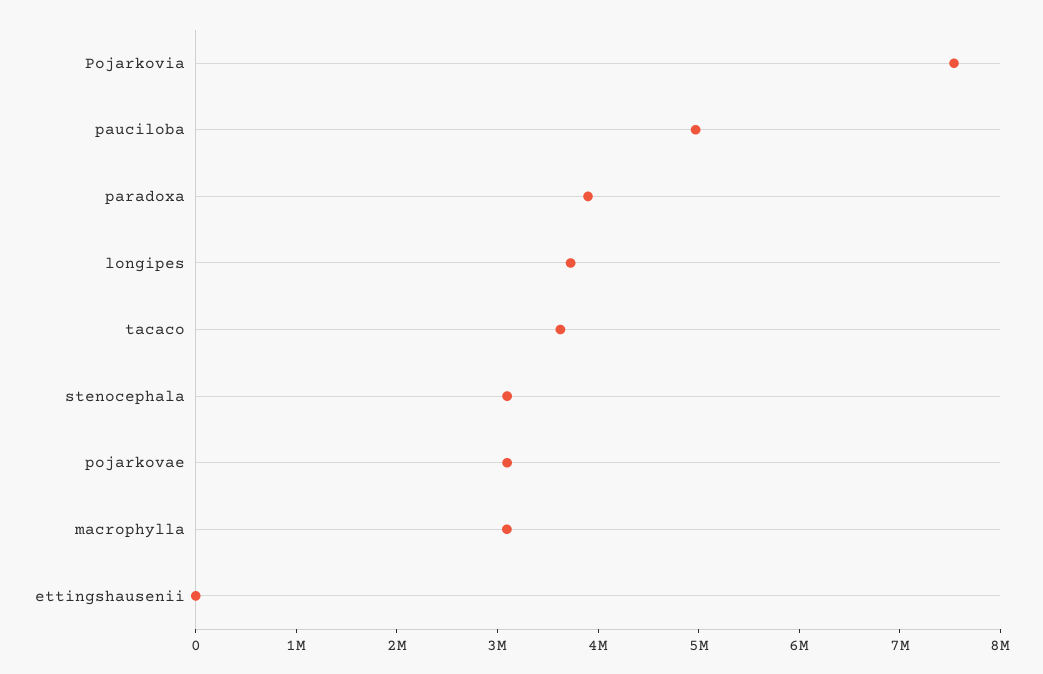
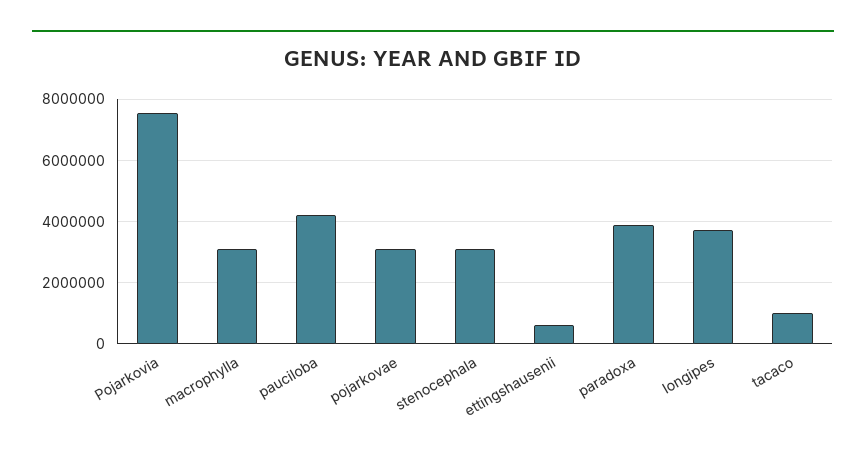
pauciloba: 5000000 -> 4200000
tacaco: 3600000 -> 1000000
ettingshausenii: 0 -> 600000

